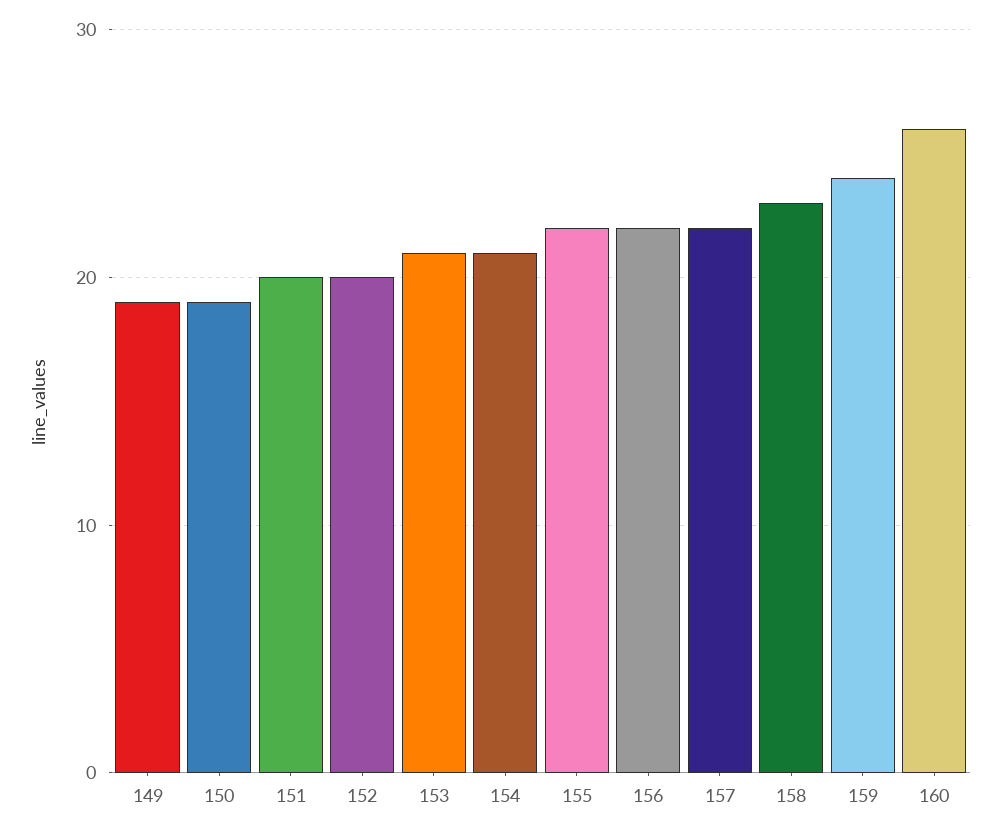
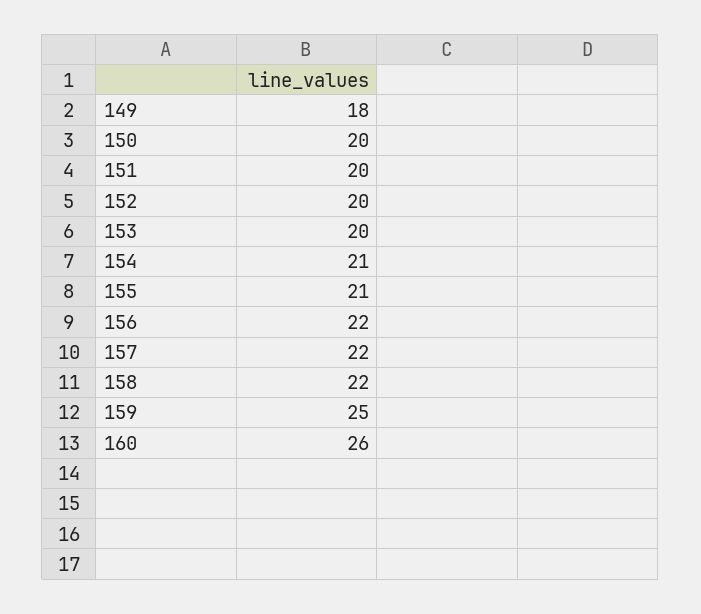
149: 19 -> 18
150: 19 -> 20
153: 21 -> 20
155: 22 -> 21
158: 23 -> 22
159: 24 -> 25

